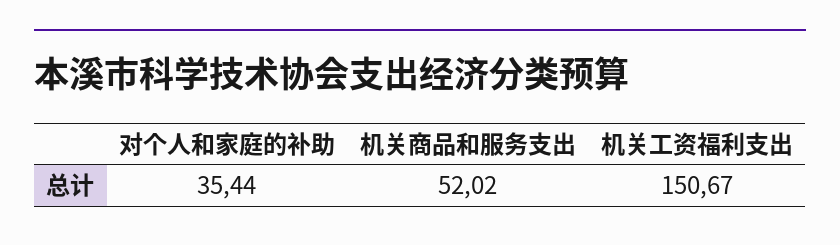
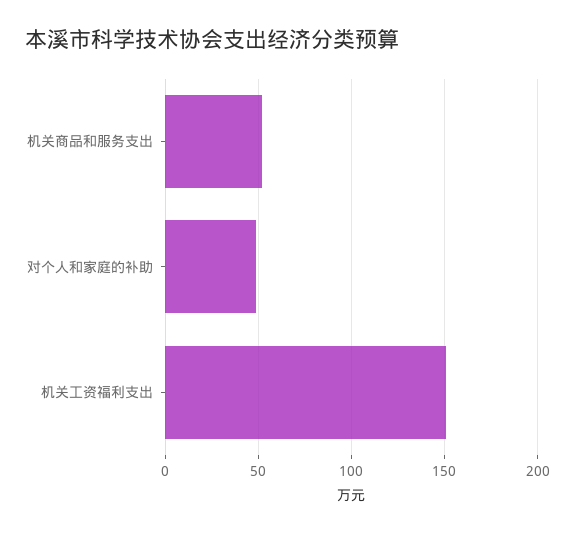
对个人和家庭的补助: 35.44 -> 50

